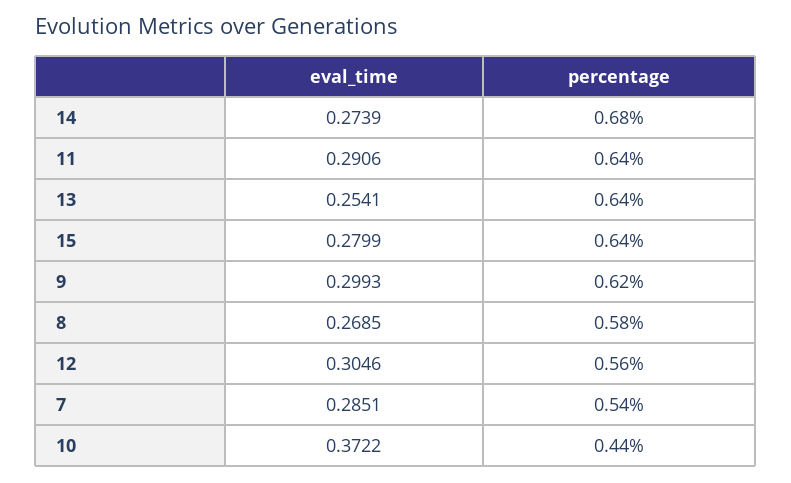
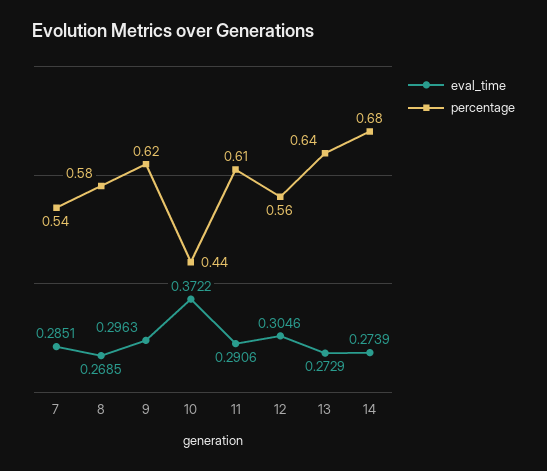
percentage, 11: 0.64 -> 0.61
eval_time, 13: 0.2541 -> 0.2729
eval_time, 15: 0.2799 -> none
percentage, 15: 0.64 -> none
eval_time, 9: 0.2993 -> 0.2963

